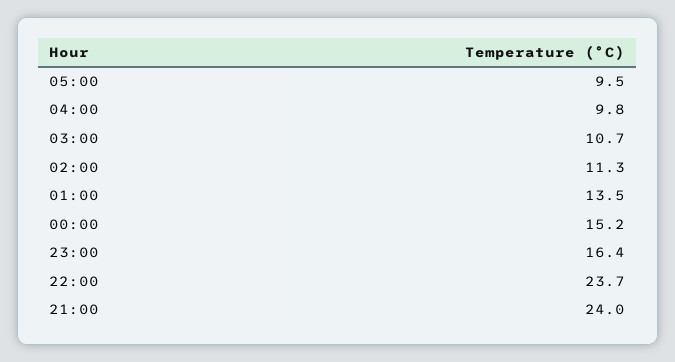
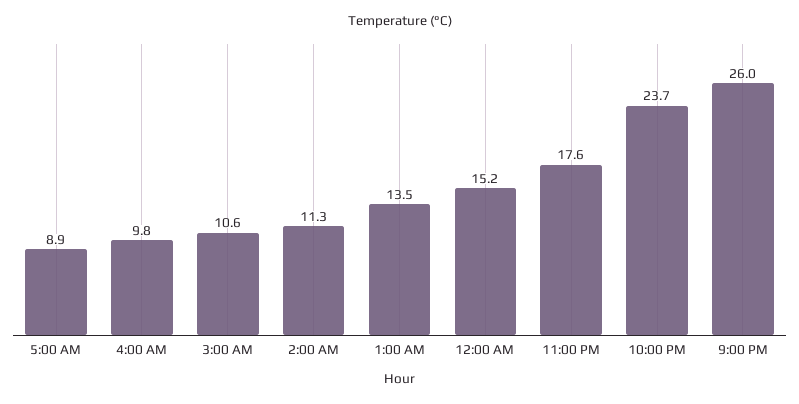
05:00: 9.5 -> 8.9
03:00: 10.7 -> 10.6
23:00: 16.4 -> 17.6
21:00: 24 -> 26

